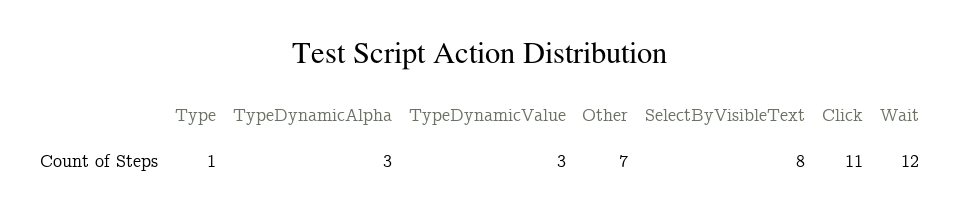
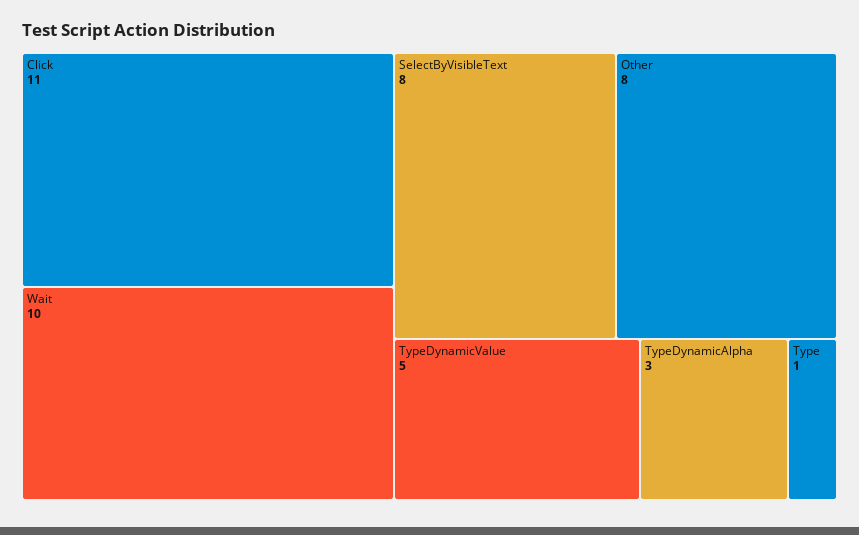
TypeDynamicValue: 3 -> 5
Other: 7 -> 8
Wait: 12 -> 10

